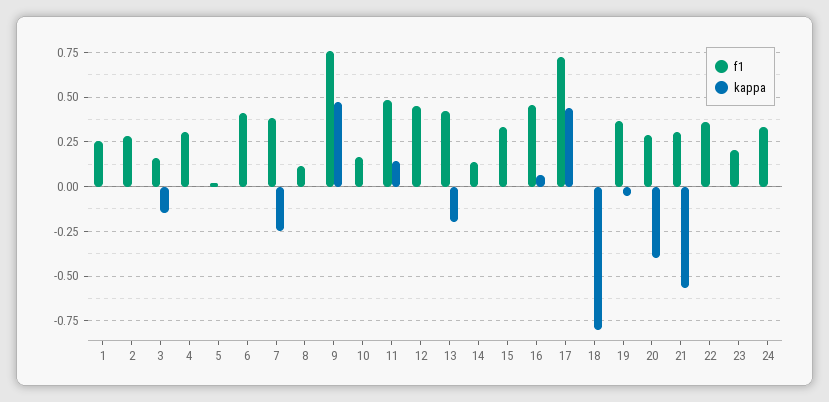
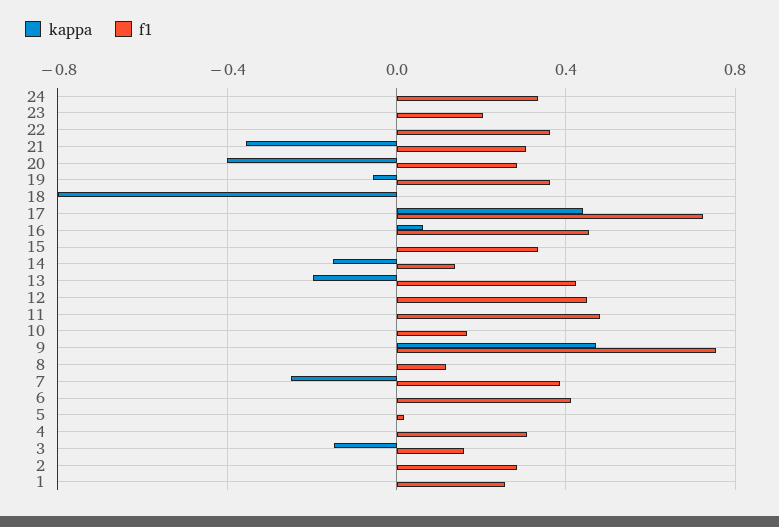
kappa, 11: 0.15 -> 0
kappa, 14: 0 -> -0.15
kappa, 21: -0.55 -> -0.35

